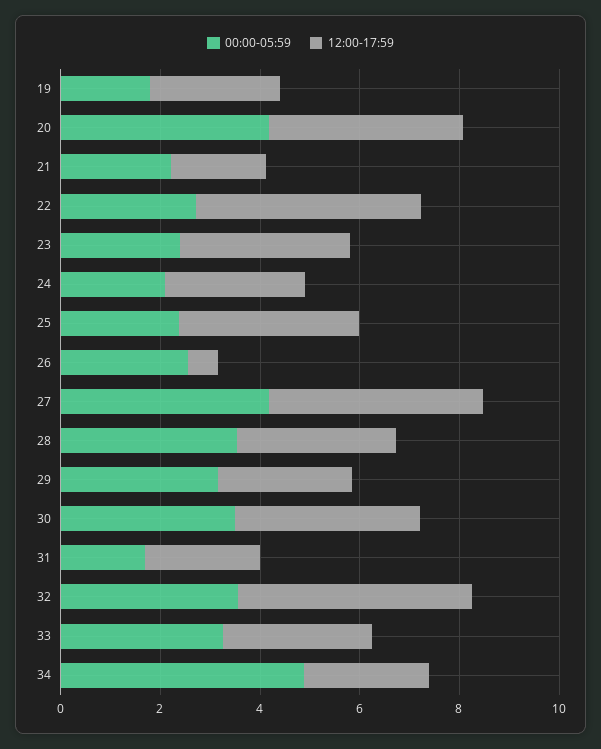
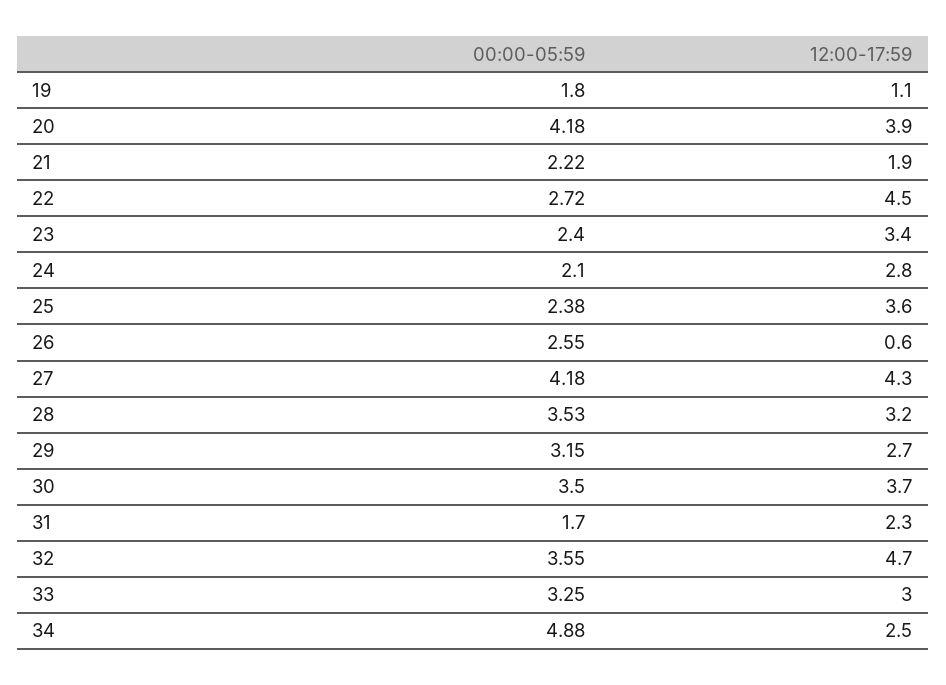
12:00-17:59, 19: 2.5 -> 1.1

